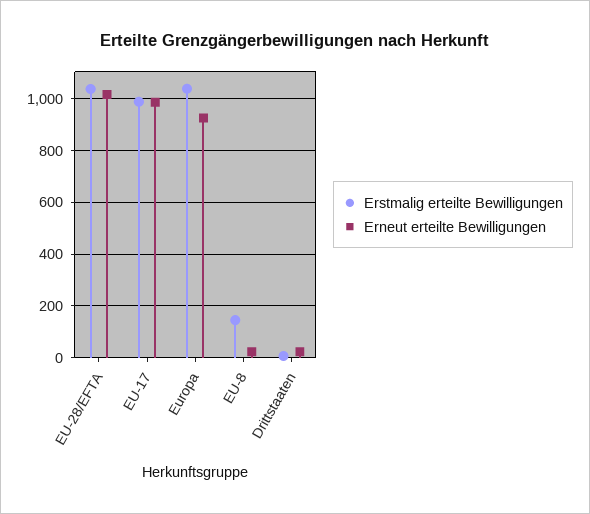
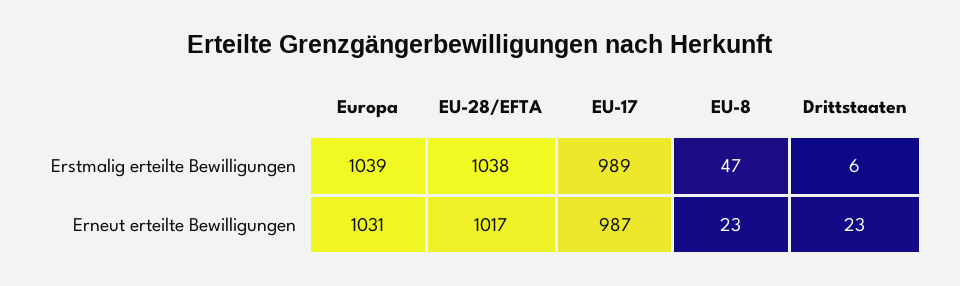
Erneut erteilte Bewilligungen, Europa: 925 -> 1031
Erstmalig erteilte Bewilligungen, EU-8: 150 -> 47

